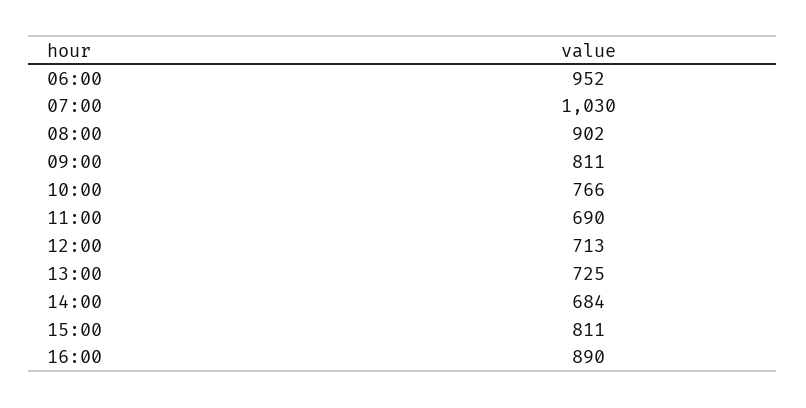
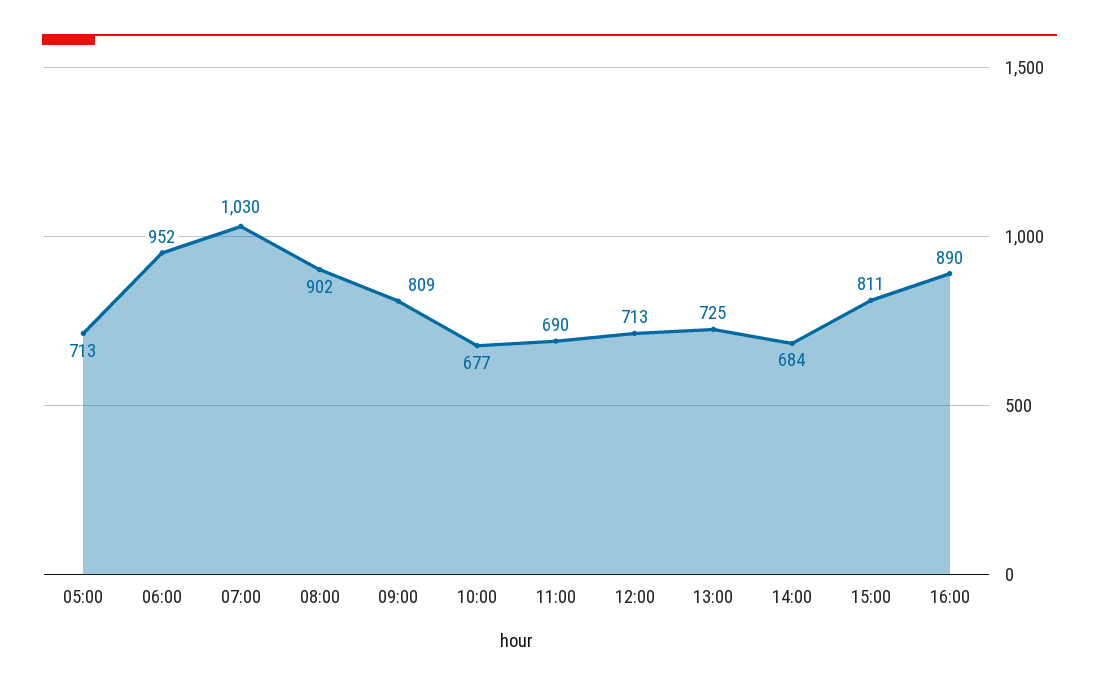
09:00: 811 -> 809
10:00: 766 -> 677
05:00: none -> 713

